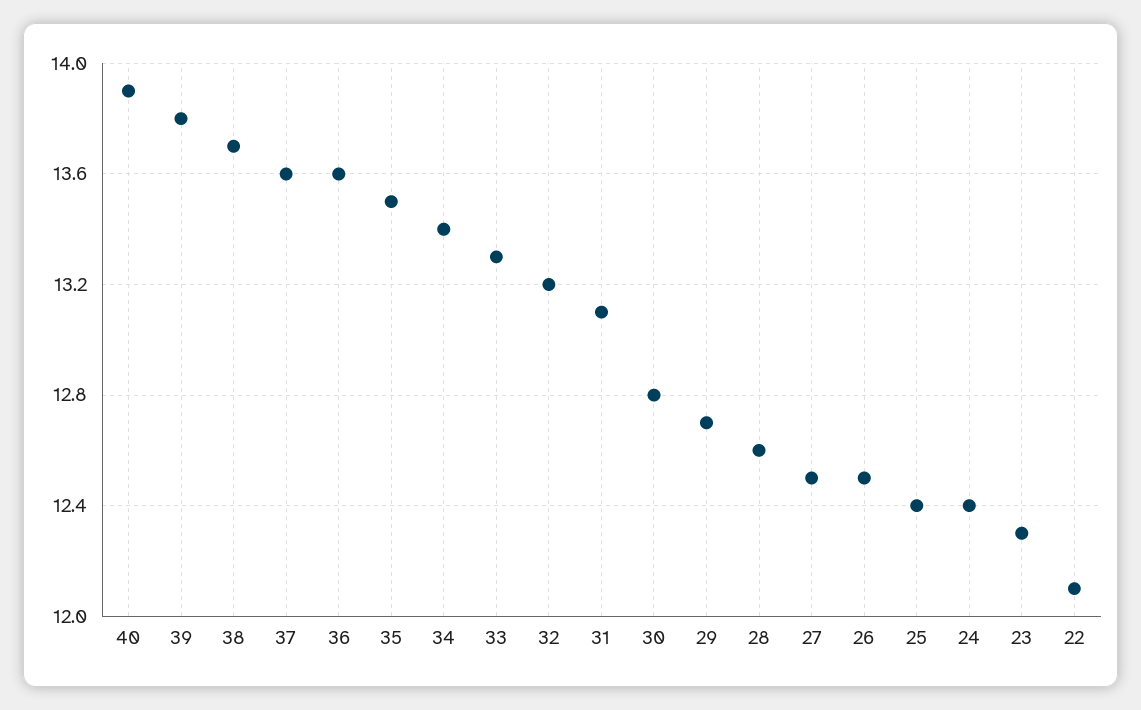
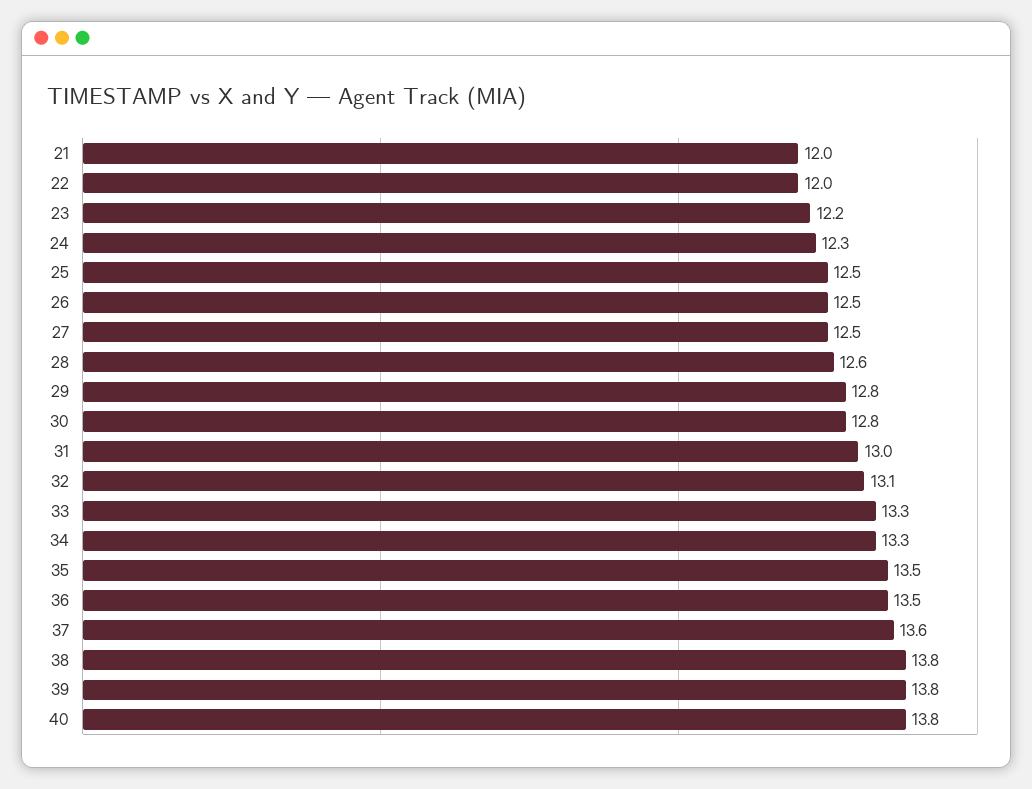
40: 13.9 -> 13.8
38: 13.7 -> 13.8
36: 13.6 -> 13.5
34: 13.4 -> 13.3
32: 13.2 -> 13.1
31: 13.1 -> 13
29: 12.7 -> 12.8
25: 12.4 -> 12.5
24: 12.4 -> 12.3
23: 12.3 -> 12.2
22: 12.1 -> 12
21: none -> 12

